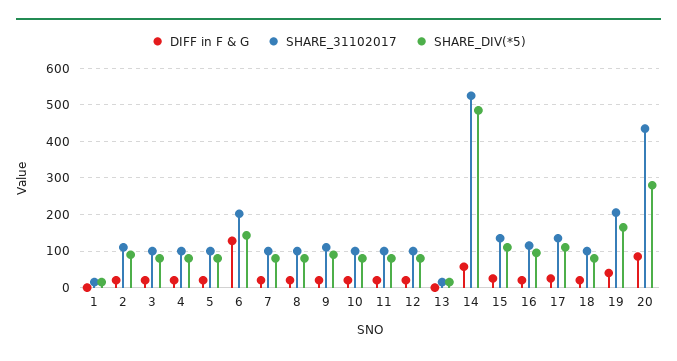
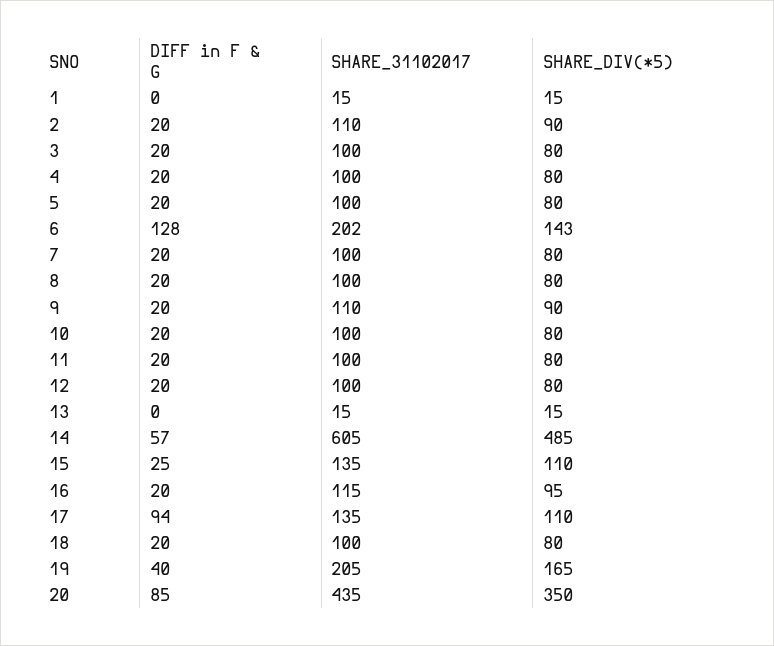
SHARE_31102017, 14: 520 -> 605
DIFF in F & G, 17: 20 -> 94
SHARE_DIV(*5), 20: 280 -> 350

